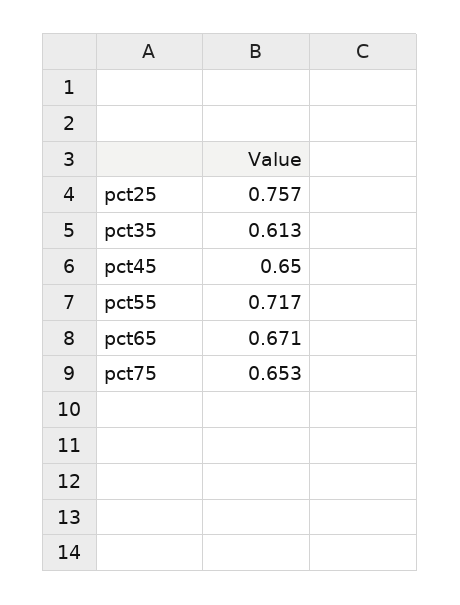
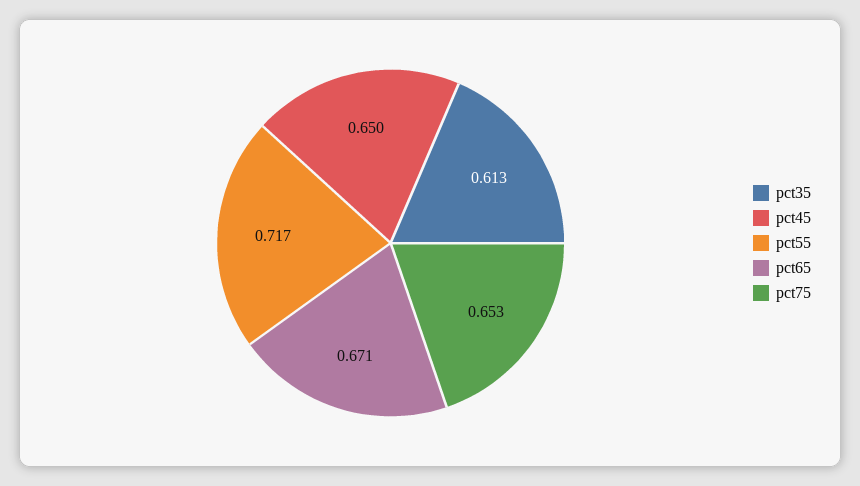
pct25: 0.757 -> none

